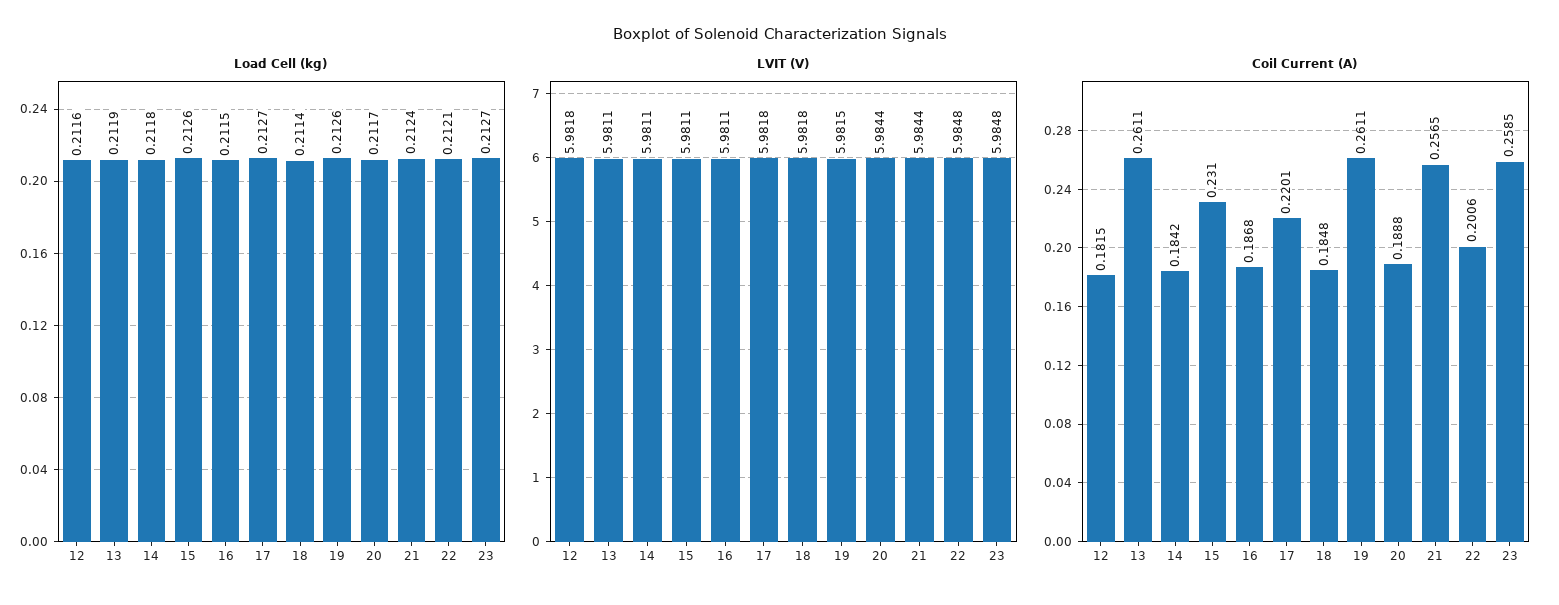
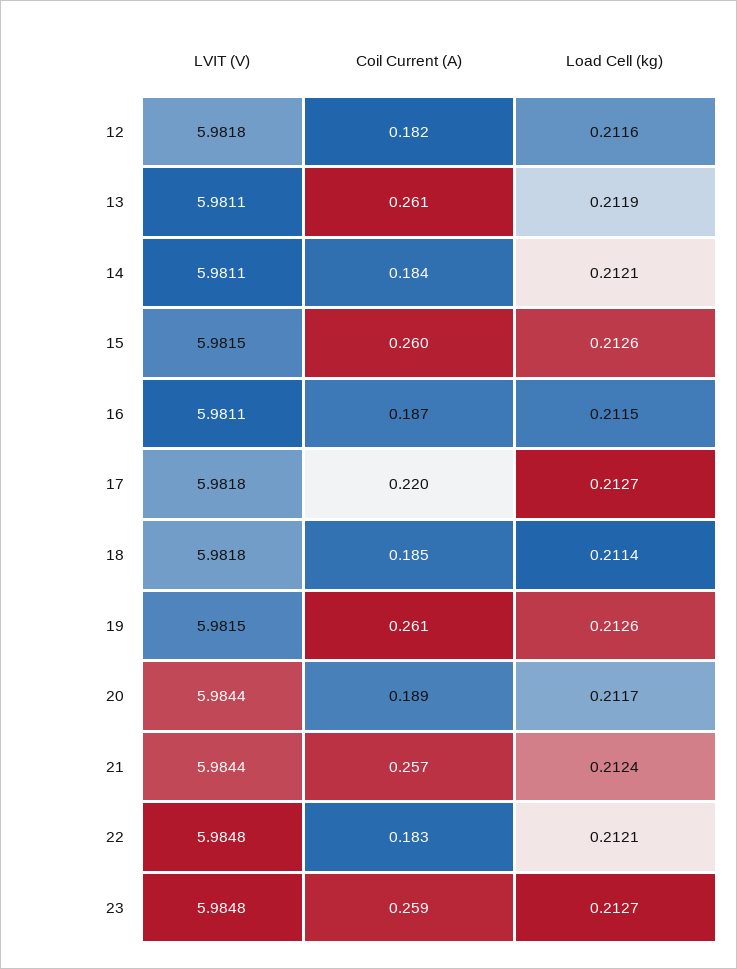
Load Cell (kg), 14: 0.2118 -> 0.2121
LVIT (V), 15: 5.9811 -> 5.9815
Coil Current (A), 15: 0.231 -> 0.26
Coil Current (A), 22: 0.2006 -> 0.183

